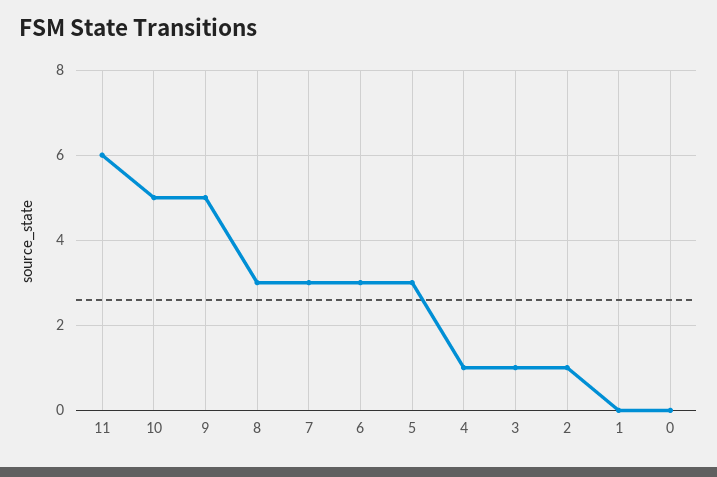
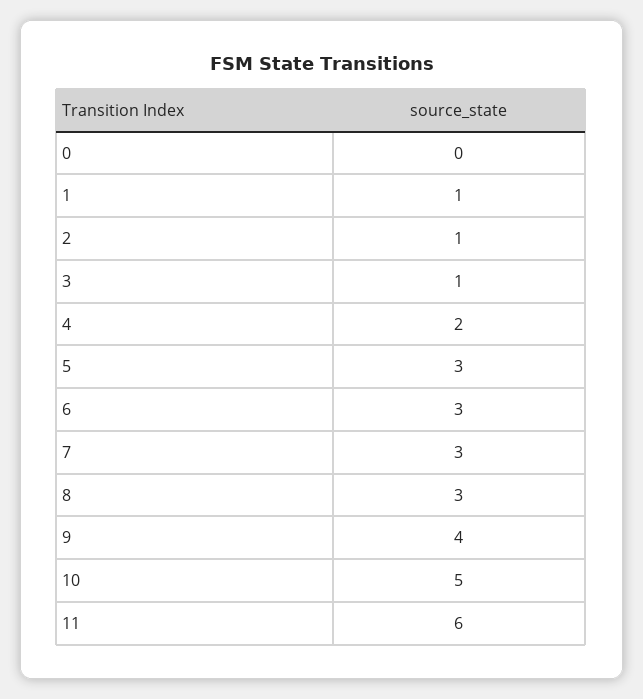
9: 5 -> 4
4: 1 -> 2
1: 0 -> 1

